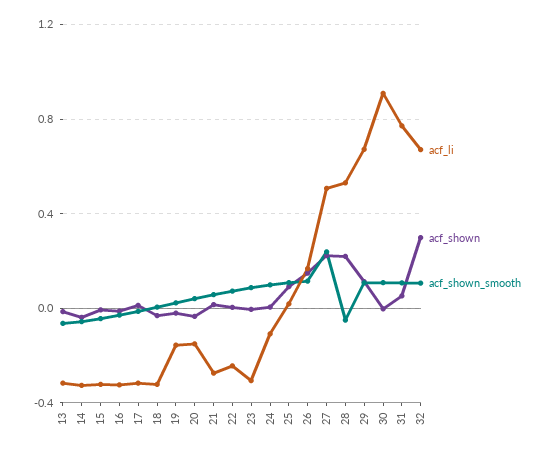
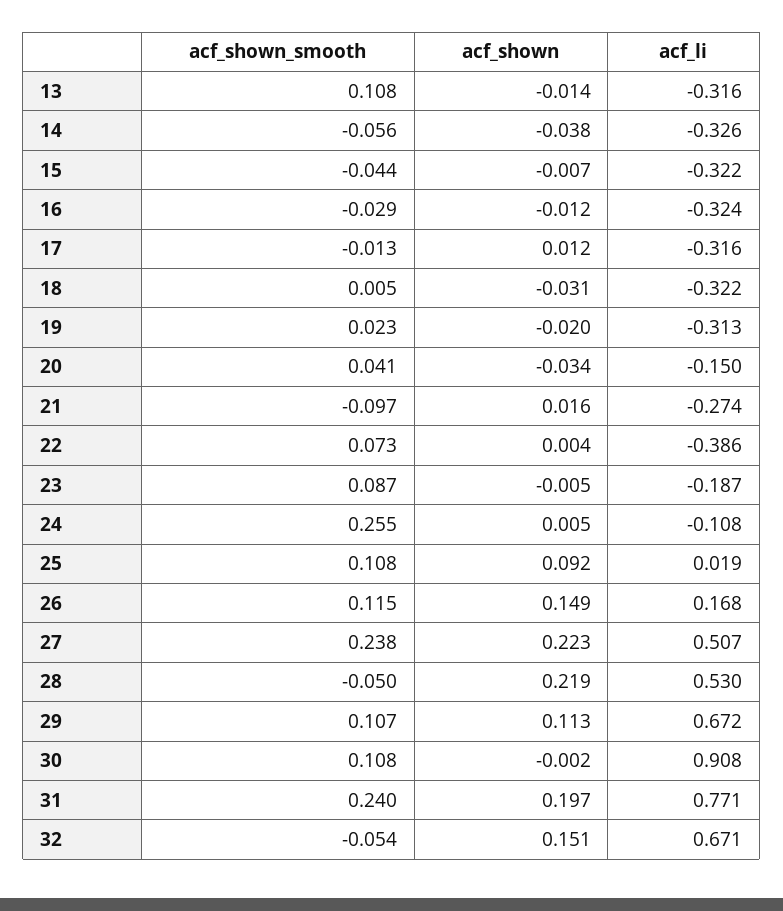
acf_shown_smooth, 13: -0.05 -> 0.108
acf_li, 19: -0.15 -> -0.313
acf_shown_smooth, 21: 0.05 -> -0.097
acf_li, 22: -0.25 -> -0.386
acf_li, 23: -0.3 -> -0.187
acf_shown_smooth, 24: 0.1 -> 0.255
acf_shown, 31: 0.05 -> 0.197
acf_shown_smooth, 31: 0.1 -> 0.24
acf_shown, 32: 0.3 -> 0.151
acf_shown_smooth, 32: 0.1 -> -0.054

